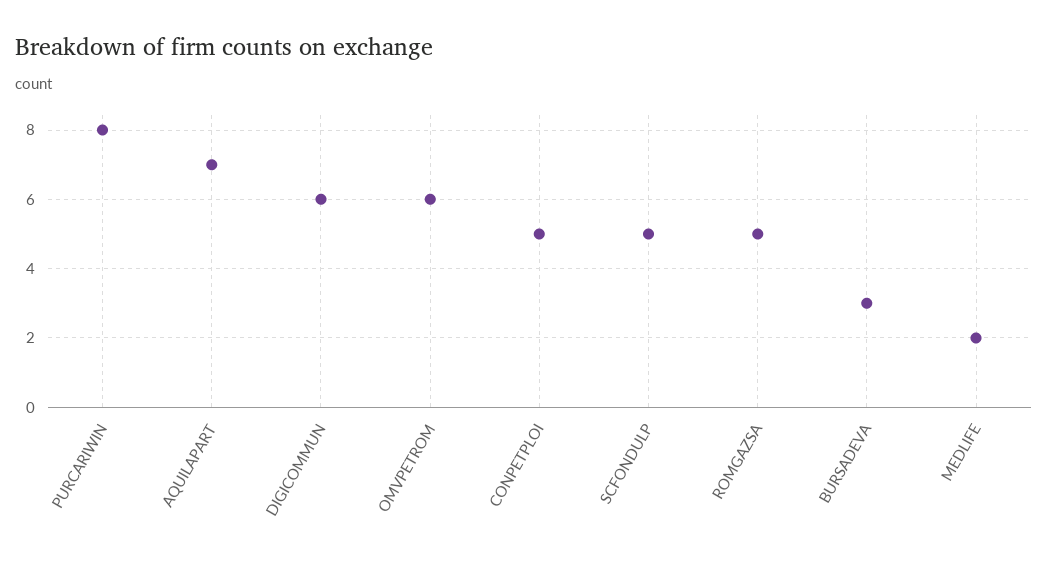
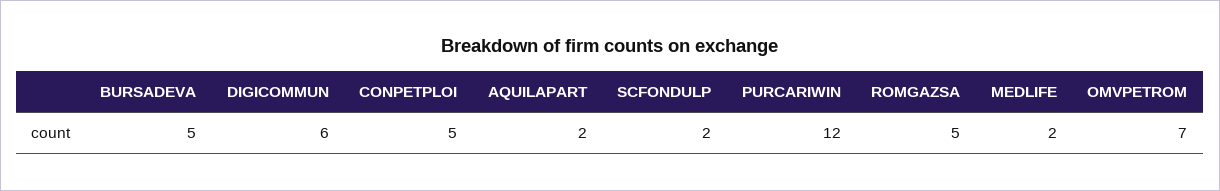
PURCARIWIN: 8 -> 12
AQUILAPART: 7 -> 2
OMVPETROM: 6 -> 7
SCFONDULP: 5 -> 2
BURSADEVA: 3 -> 5

